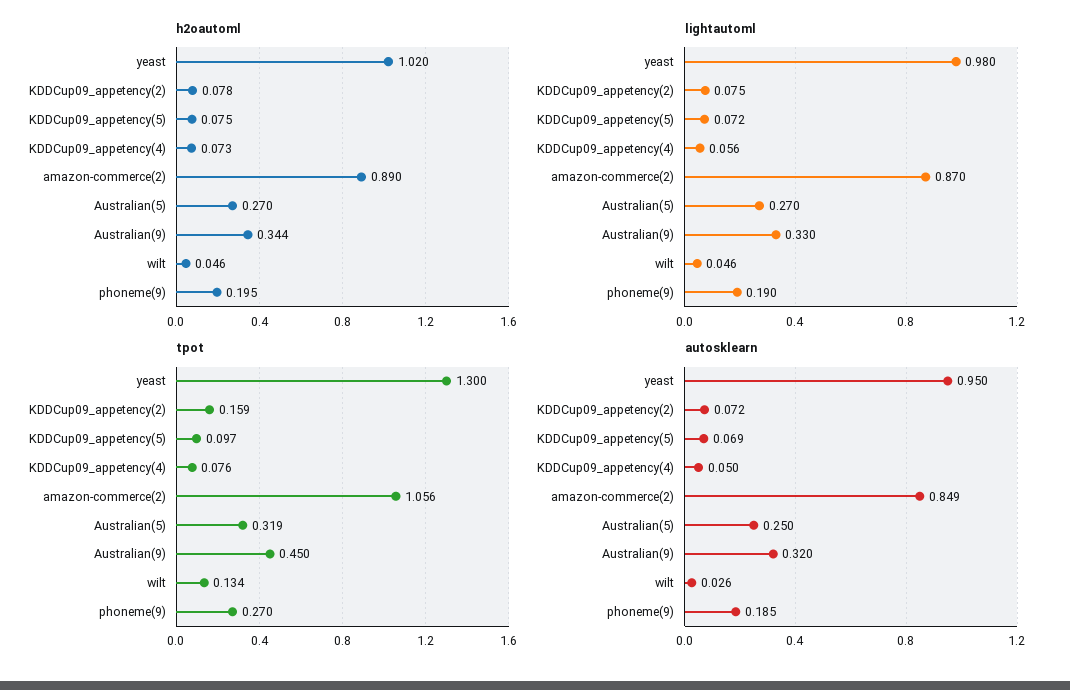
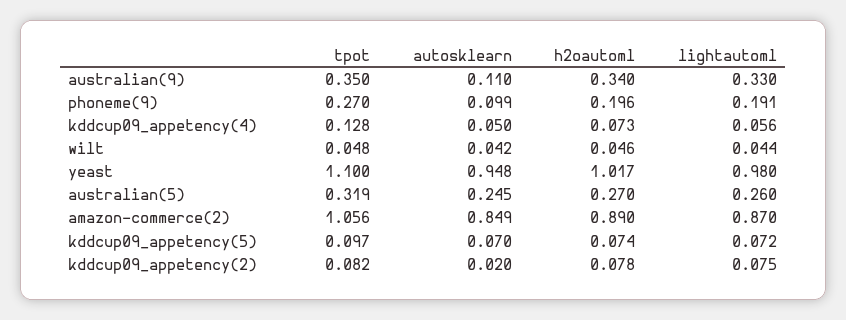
h2oautoml, yeast: 1.02 -> 1.017
h2oautoml, KDDCup09_appetency(5): 0.075 -> 0.074
h2oautoml, Australian(9): 0.344 -> 0.34
h2oautoml, phoneme(9): 0.195 -> 0.196
lightautoml, Australian(5): 0.27 -> 0.26
lightautoml, wilt: 0.046 -> 0.044
lightautoml, phoneme(9): 0.19 -> 0.191
tpot, yeast: 1.3 -> 1.1
tpot, KDDCup09_appetency(2): 0.159 -> 0.082
tpot, KDDCup09_appetency(4): 0.076 -> 0.128
tpot, Australian(9): 0.45 -> 0.35
tpot, wilt: 0.134 -> 0.048
autosklearn, yeast: 0.95 -> 0.948
autosklearn, KDDCup09_appetency(2): 0.072 -> 0.02
autosklearn, KDDCup09_appetency(5): 0.069 -> 0.07
autosklearn, Australian(5): 0.25 -> 0.245
autosklearn, Australian(9): 0.32 -> 0.11
autosklearn, wilt: 0.026 -> 0.042
autosklearn, phoneme(9): 0.185 -> 0.099

